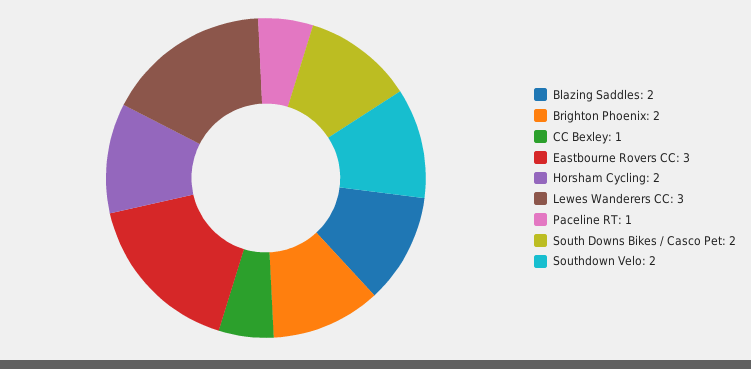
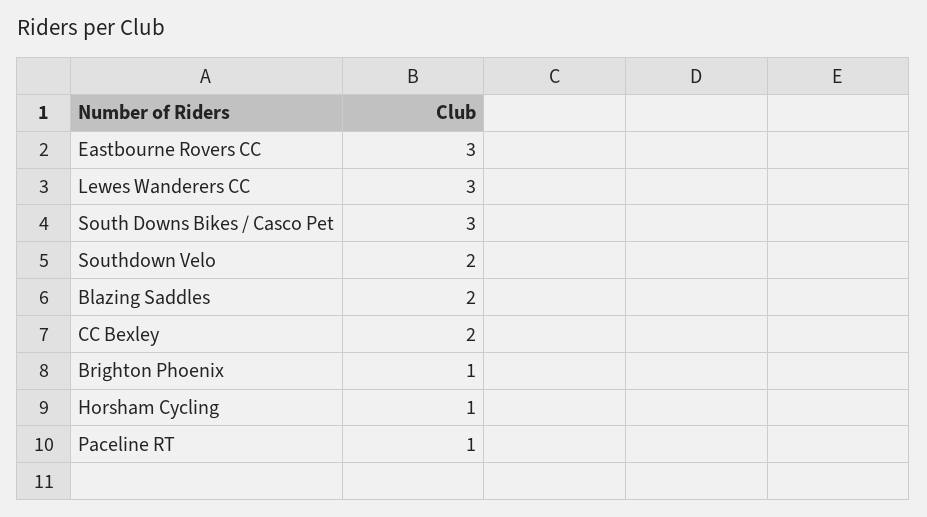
Brighton Phoenix: 2 -> 1
CC Bexley: 1 -> 2
Horsham Cycling: 2 -> 1
South Downs Bikes / Casco Pet: 2 -> 3

